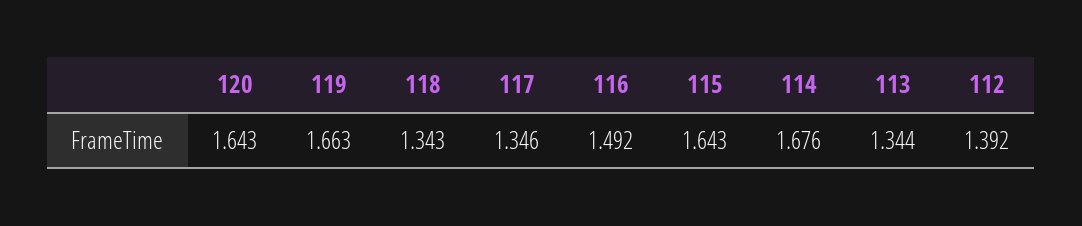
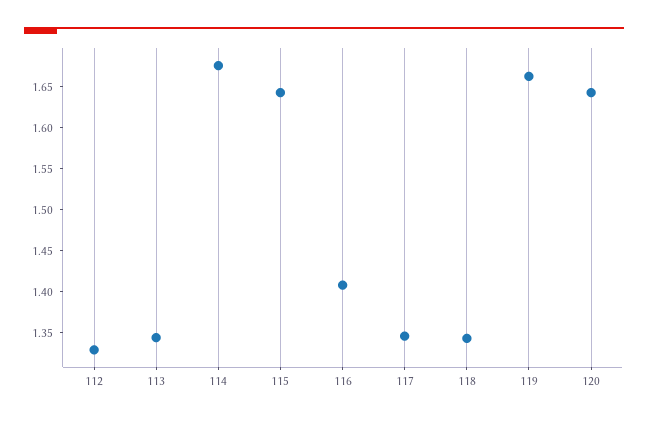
116: 1.492 -> 1.41
112: 1.392 -> 1.33

